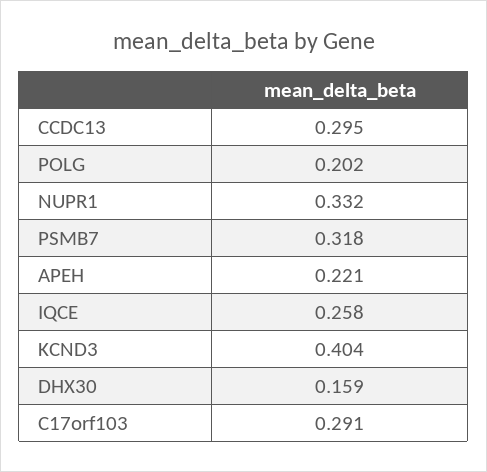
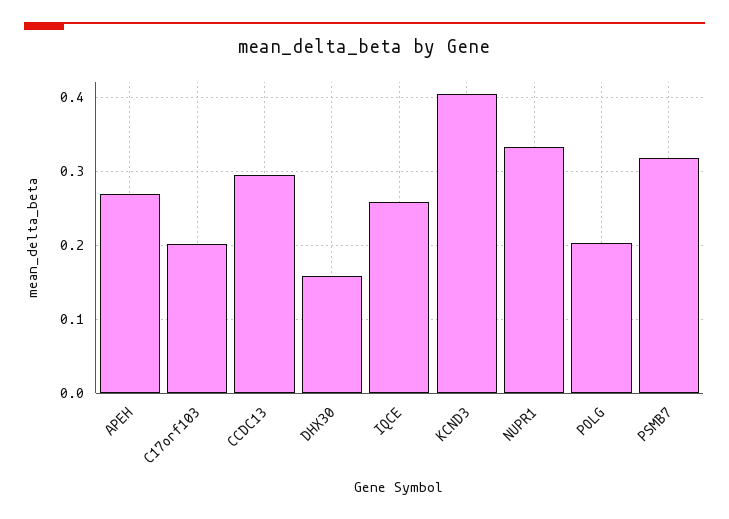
APEH: 0.221 -> 0.27
C17orf103: 0.291 -> 0.2

